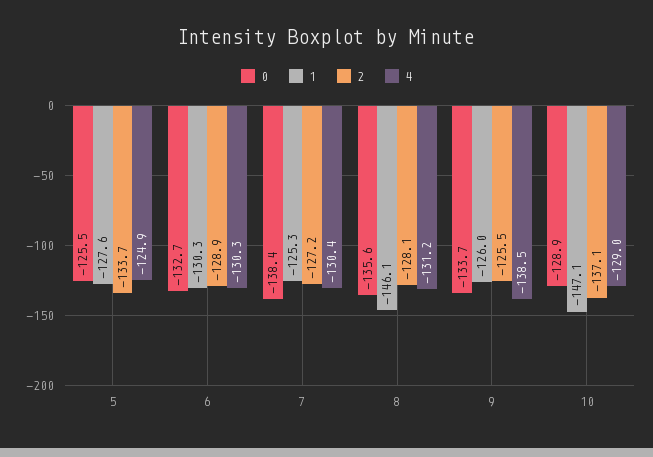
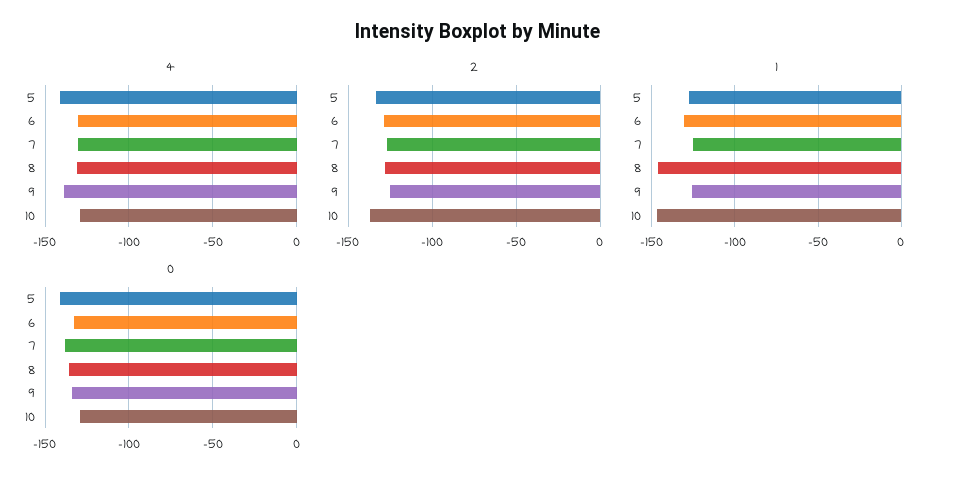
0, 5: -125.5 -> -140
4, 5: -124.9 -> -140

